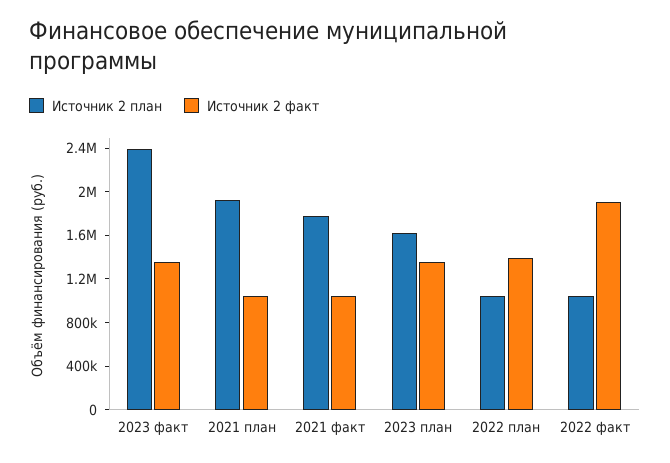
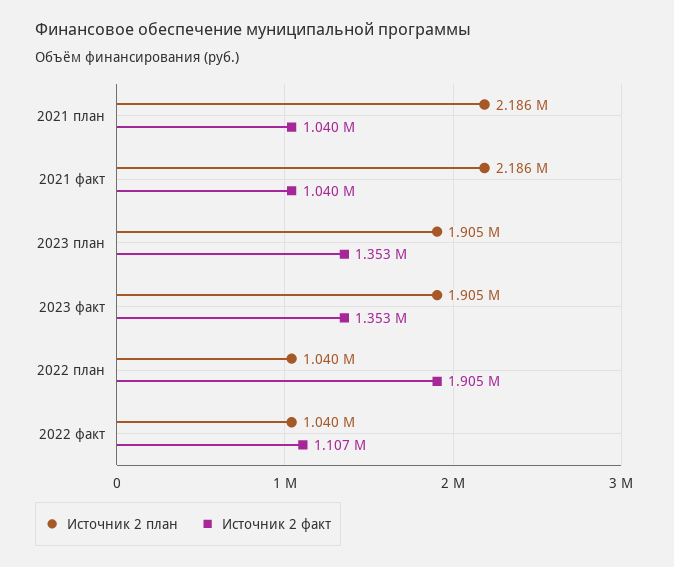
Источник 2 план, 2023 факт: 2400000 -> 1905000
Источник 2 план, 2021 план: 1900000 -> 2186000
Источник 2 план, 2021 факт: 1800000 -> 2186000
Источник 2 план, 2023 план: 1600000 -> 1905000
Источник 2 факт, 2022 план: 1400000 -> 1905000
Источник 2 факт, 2022 факт: 1900000 -> 1107000

